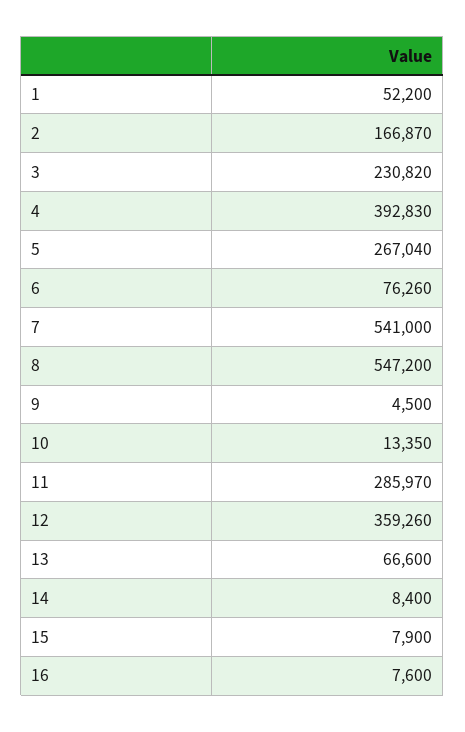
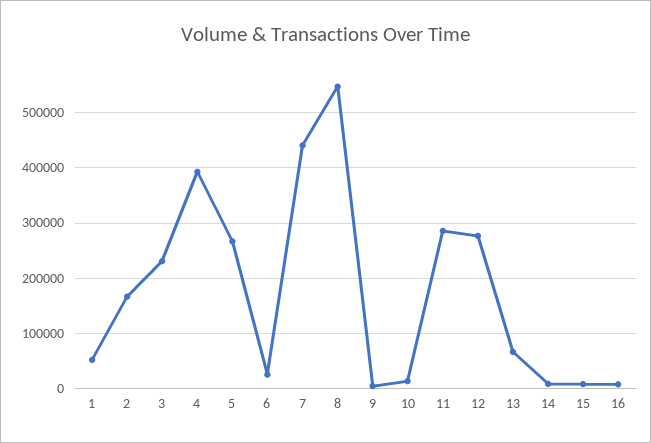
6: 76260 -> 20000
7: 541000 -> 440000
12: 359260 -> 280000

